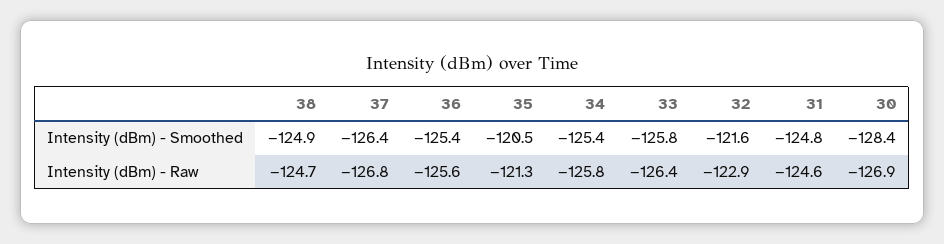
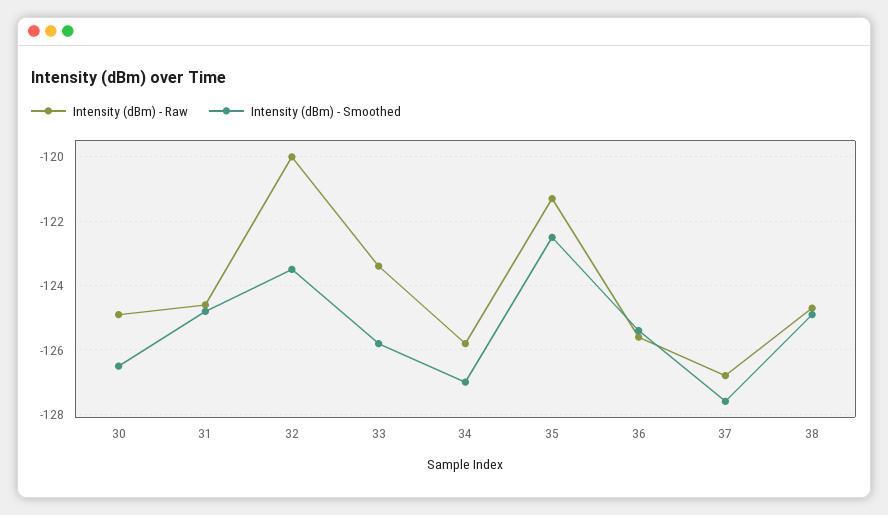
Intensity (dBm) - Smoothed, 37: -126.4 -> -127.5
Intensity (dBm) - Smoothed, 35: -120.5 -> -122.5
Intensity (dBm) - Smoothed, 34: -125.4 -> -127
Intensity (dBm) - Smoothed, 32: -121.6 -> -123.5
Intensity (dBm) - Smoothed, 30: -128.4 -> -126.5
Intensity (dBm) - Raw, 33: -126.4 -> -123.5
Intensity (dBm) - Raw, 32: -122.9 -> -120
Intensity (dBm) - Raw, 30: -126.9 -> -125

